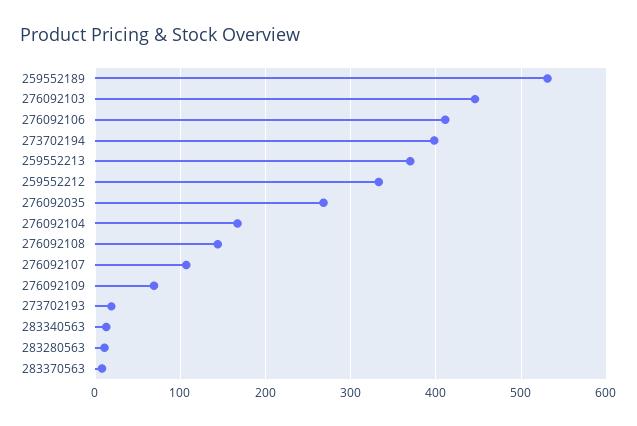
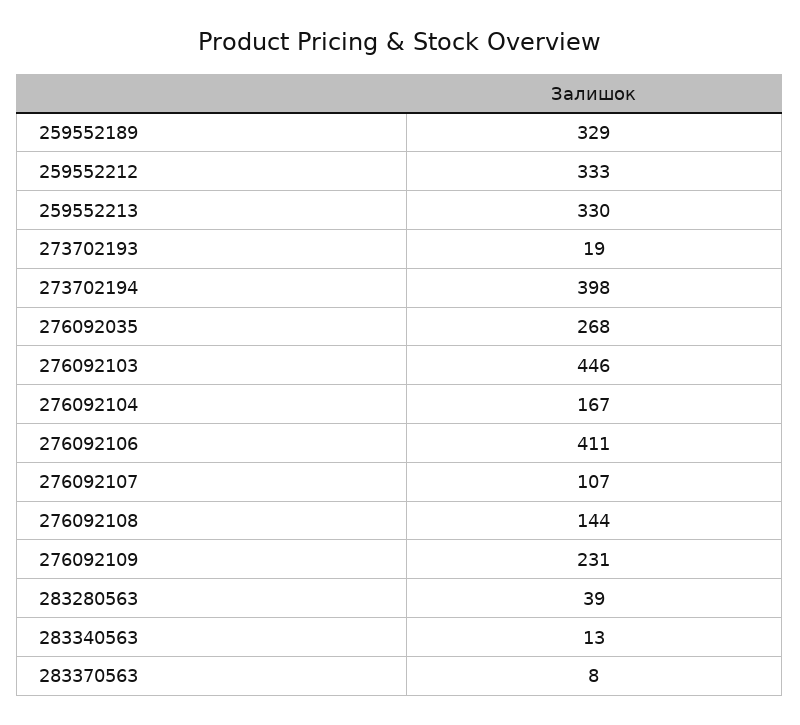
259552189: 530 -> 329
259552213: 370 -> 330
276092109: 70 -> 231
283280563: 10 -> 39

